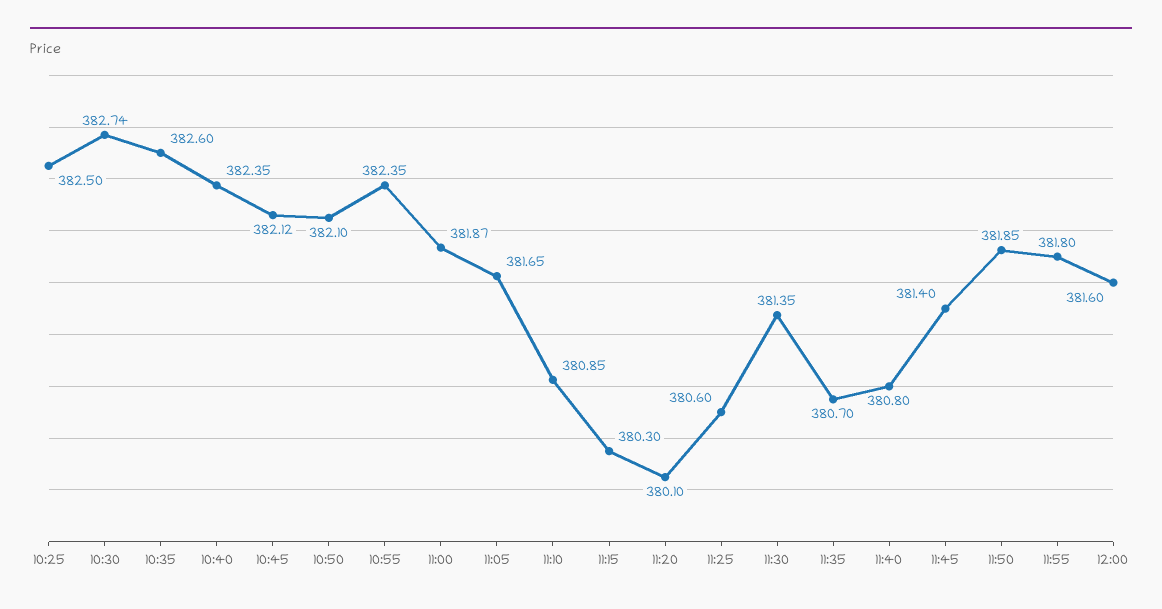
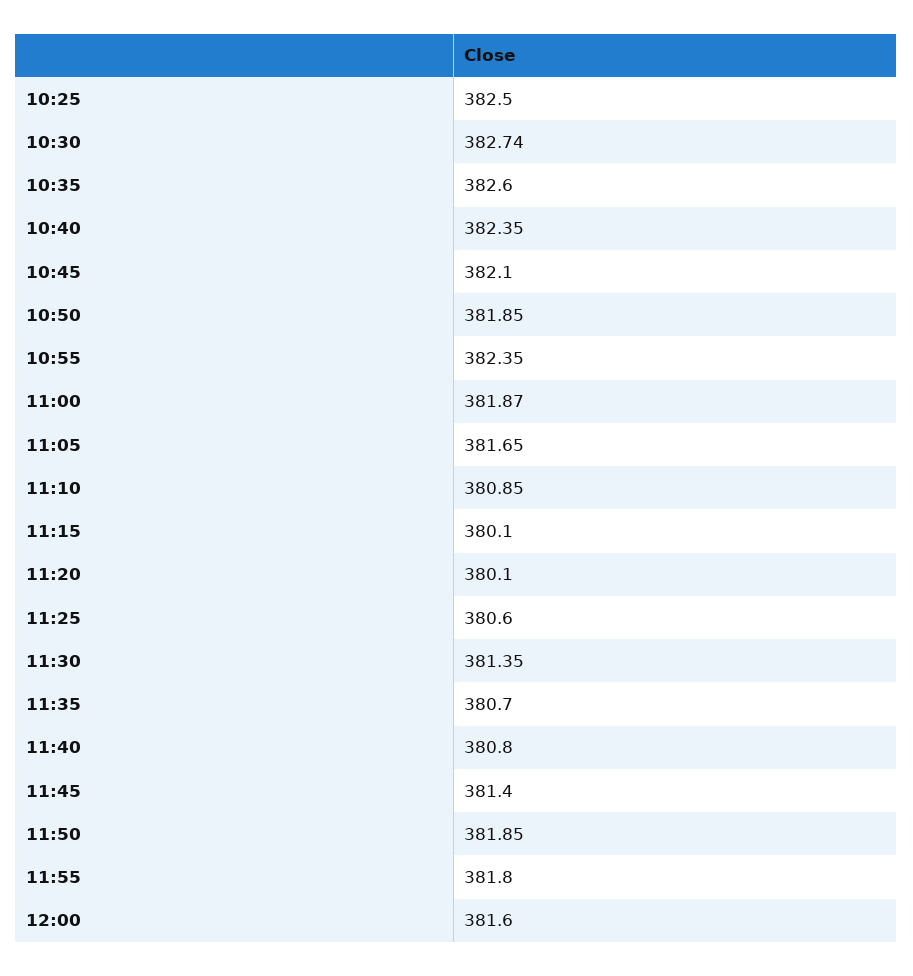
10:45: 382.12 -> 382.1
10:50: 382.1 -> 381.85
11:15: 380.3 -> 380.1

